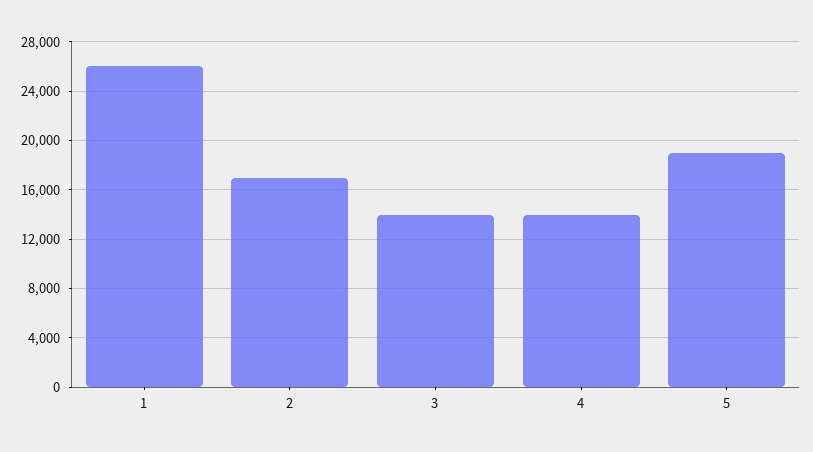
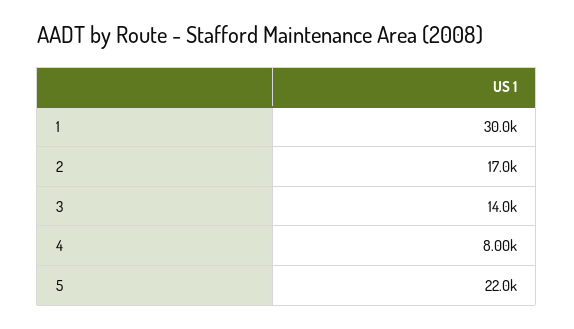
1: 26000 -> 30000
4: 14000 -> 8000
5: 19000 -> 22000

